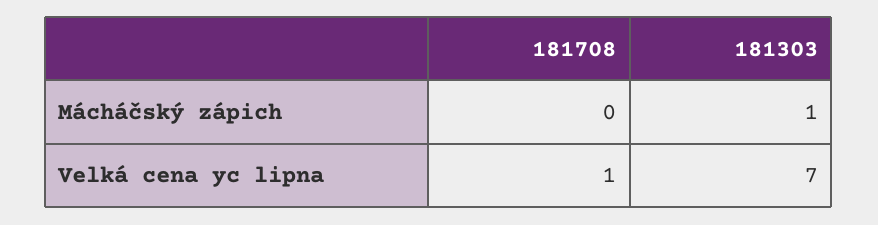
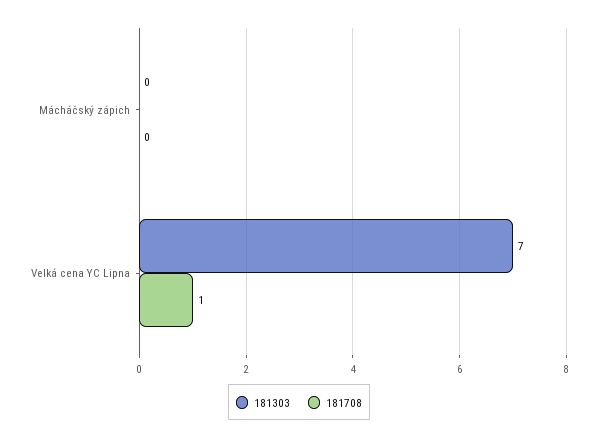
181303, Mácháčský zápich: 1 -> 0

